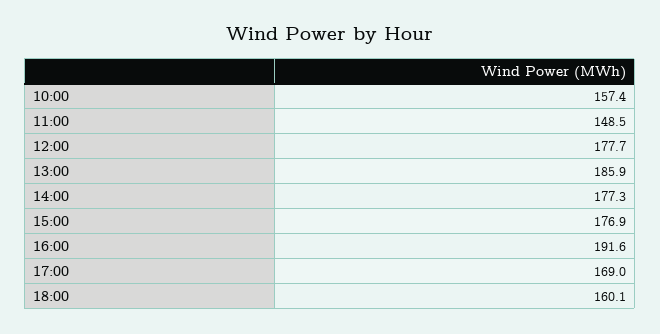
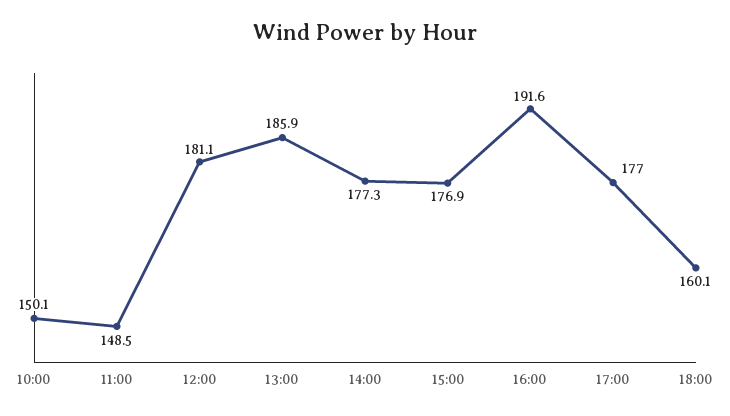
10:00: 157.4 -> 150.1
12:00: 177.7 -> 181.1
17:00: 169 -> 177

